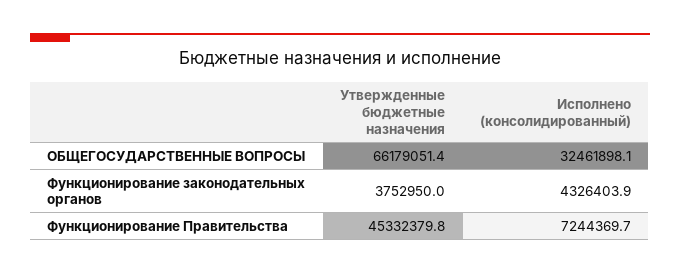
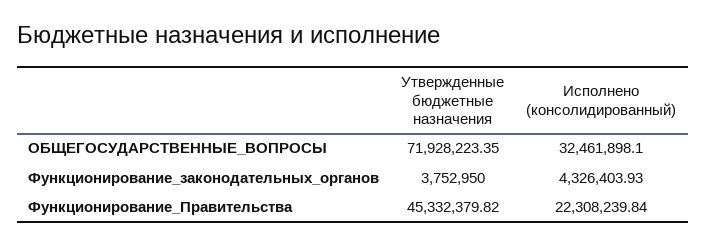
Утвержденные бюджетные назначения, ОБЩЕГОСУДАРСТВЕННЫЕ ВОПРОСЫ: 66179051.4 -> 71928223.35
Исполнено (консолидированный), Функционирование Правительства: 7244369.7 -> 22308239.84

